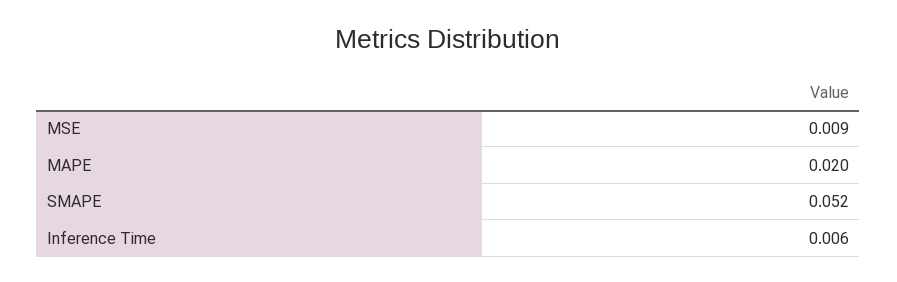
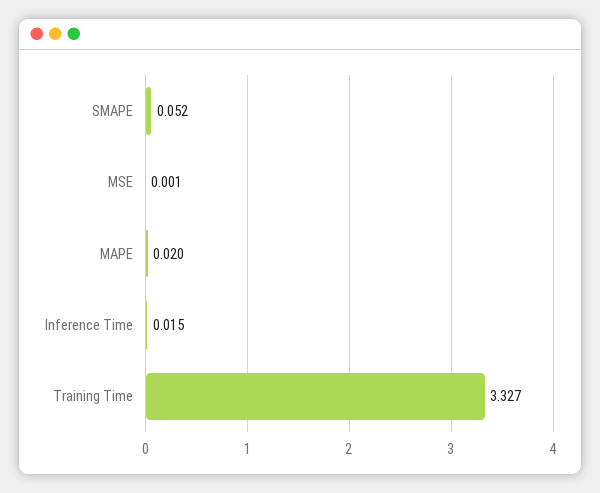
MSE: 0.009 -> 0.001
Inference Time: 0.006 -> 0.015
Training Time: none -> 3.327

